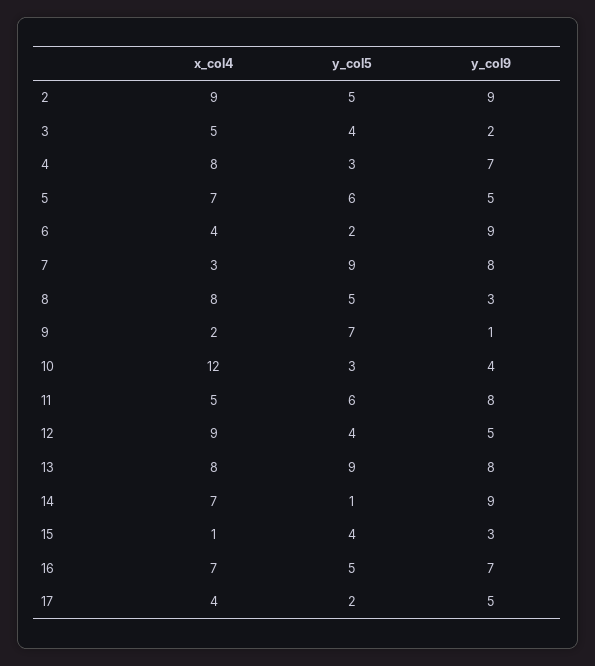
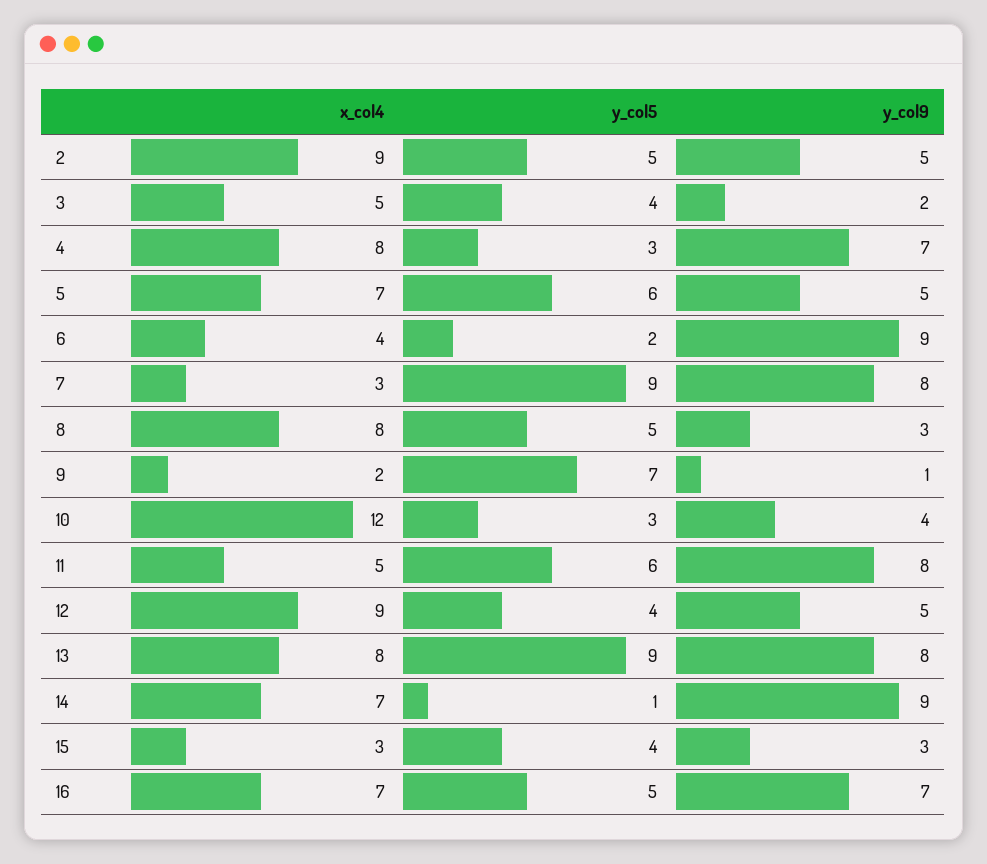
y_col9, 2: 9 -> 5
x_col4, 15: 1 -> 3
x_col4, 17: 4 -> none
y_col5, 17: 2 -> none
y_col9, 17: 5 -> none

